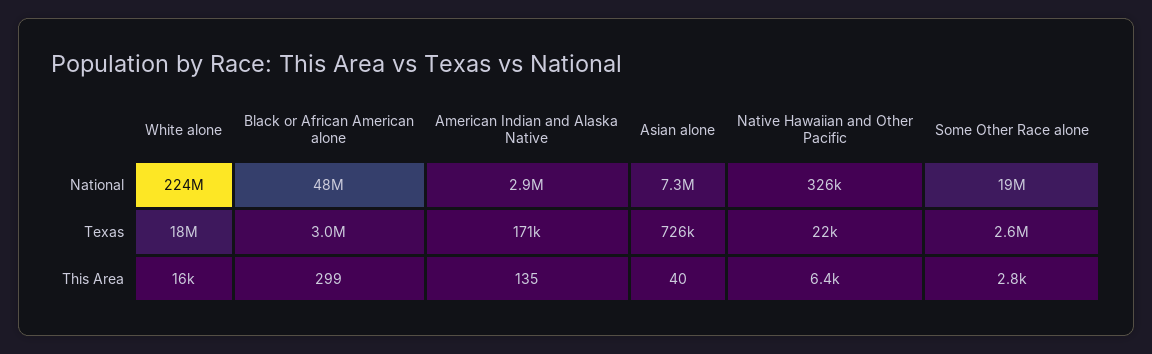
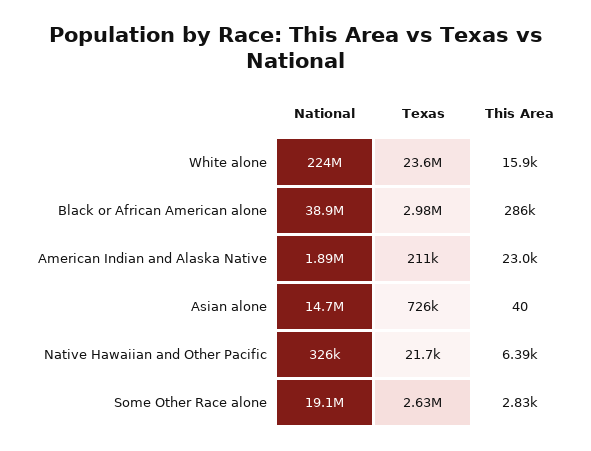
Black or African American alone, National: 48000000 -> 38900000
American Indian and Alaska Native, National: 2900000 -> 1890000
Asian alone, National: 7300000 -> 14700000
White alone, Texas: 18000000 -> 23600000
American Indian and Alaska Native, Texas: 171000 -> 211000
Black or African American alone, This Area: 299 -> 286000
American Indian and Alaska Native, This Area: 135 -> 23000

